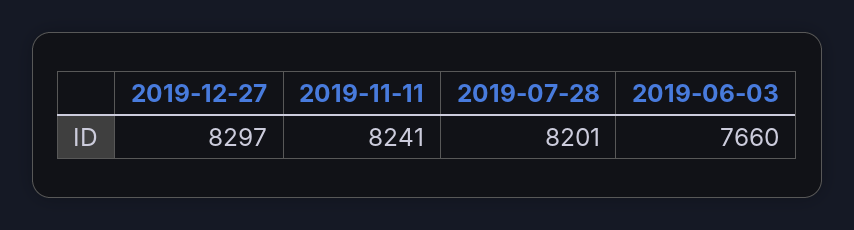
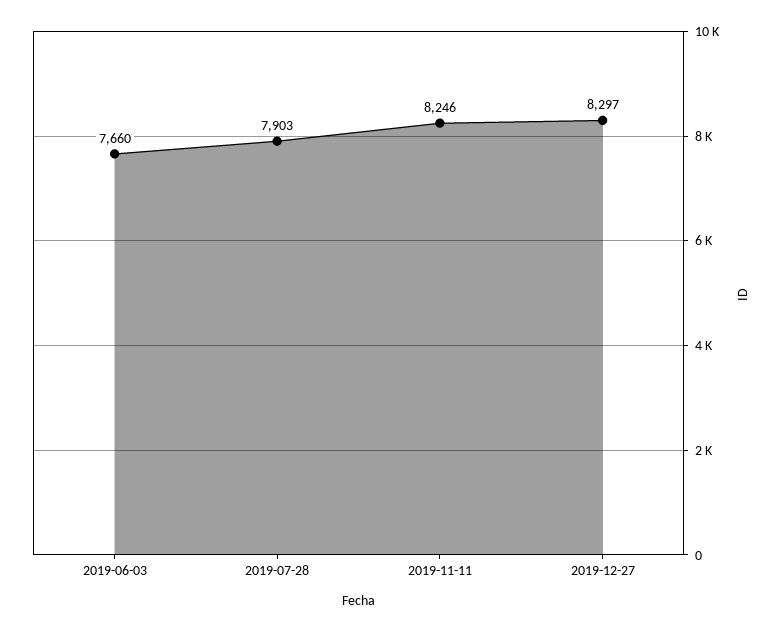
2019-11-11: 8241 -> 8246
2019-07-28: 8201 -> 7903

